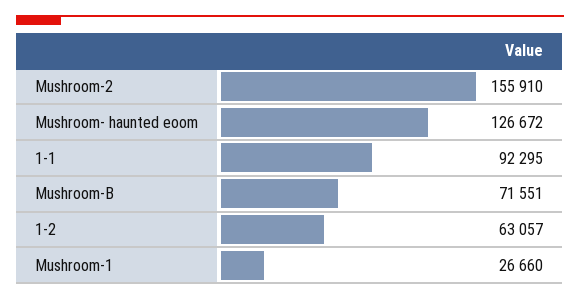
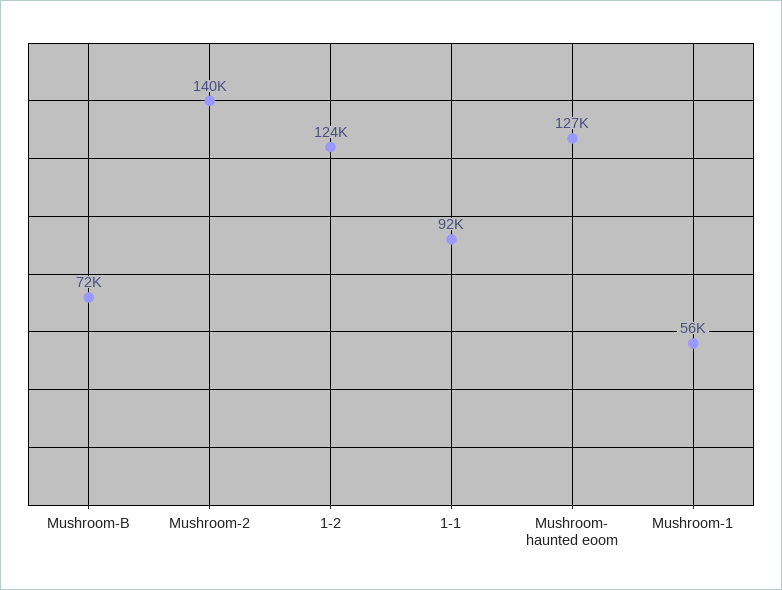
Mushroom-2: 155910 -> 140000
1-2: 63057 -> 124000
Mushroom-1: 26660 -> 56000

